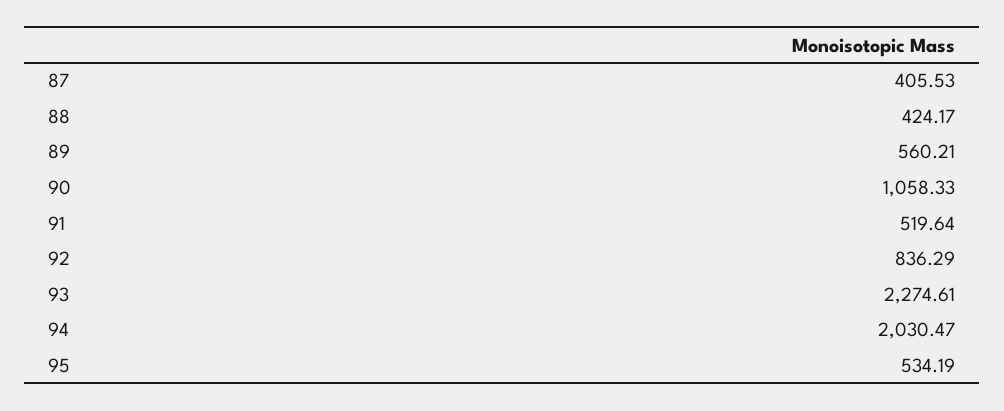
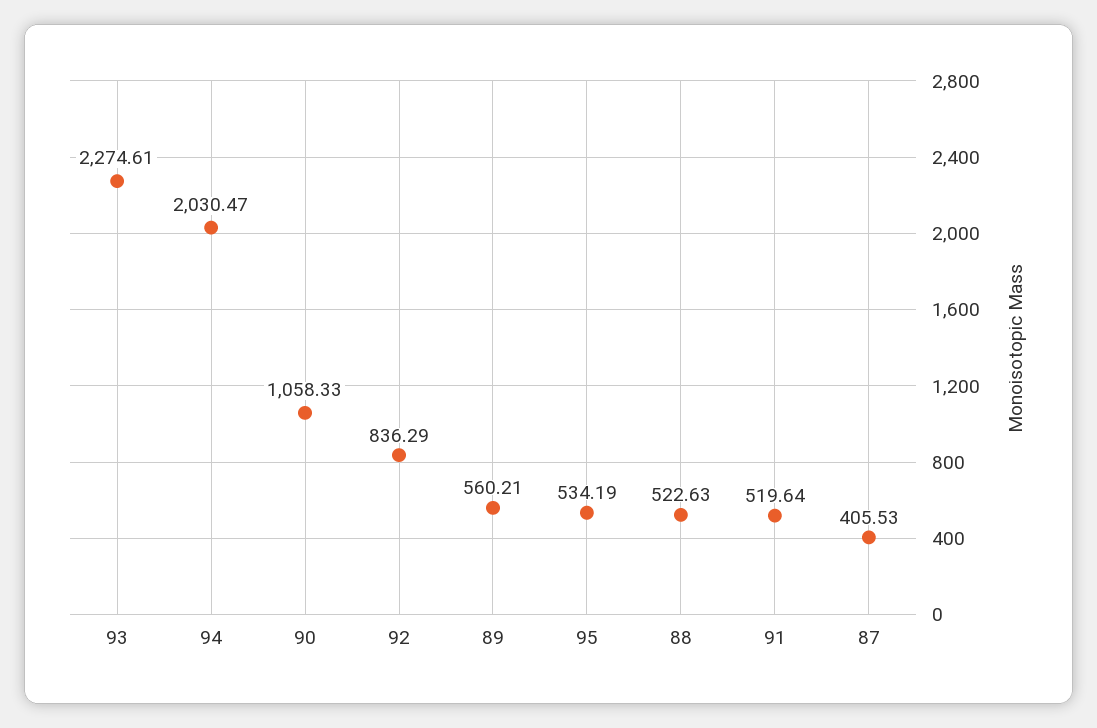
88: 424.17 -> 522.63

